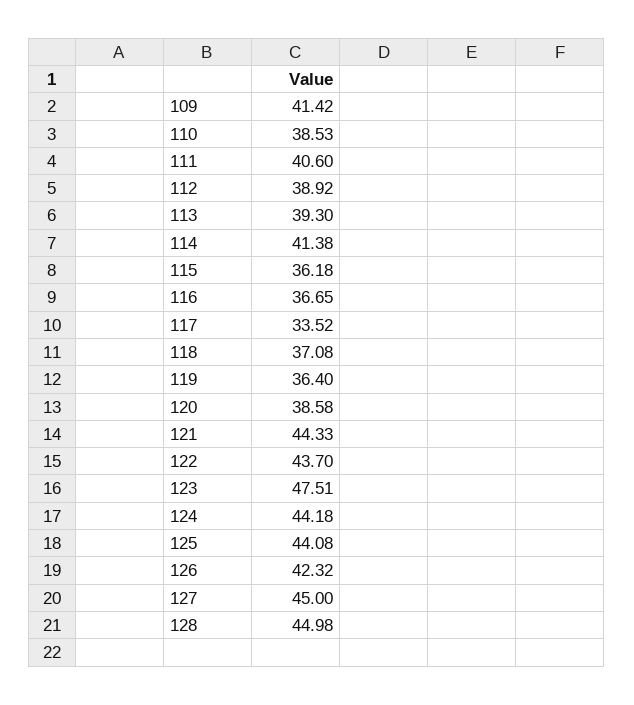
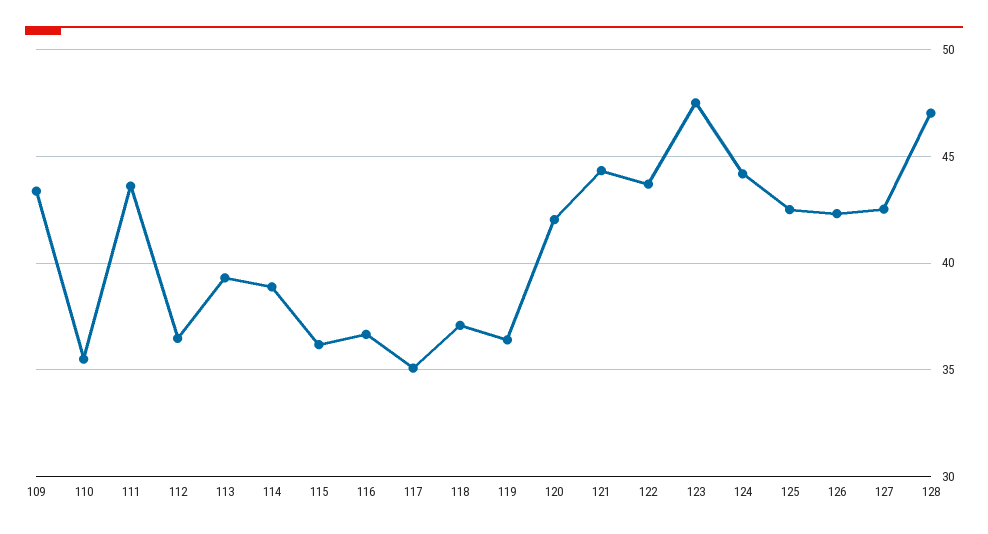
109: 41.42 -> 43.5
110: 38.53 -> 35.5
111: 40.6 -> 43.5
112: 38.92 -> 36.5
114: 41.38 -> 39
117: 33.52 -> 35
120: 38.58 -> 42
125: 44.08 -> 42.5
127: 45 -> 42.5
128: 44.98 -> 47

